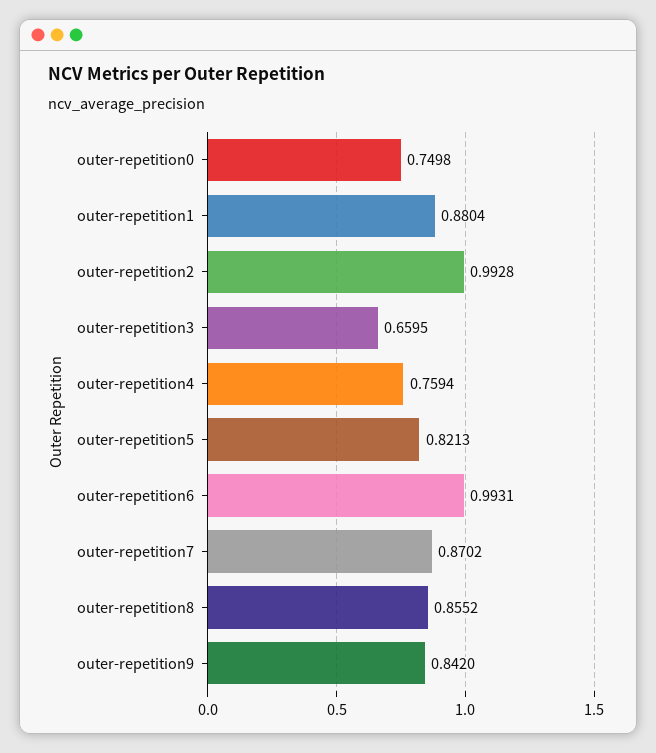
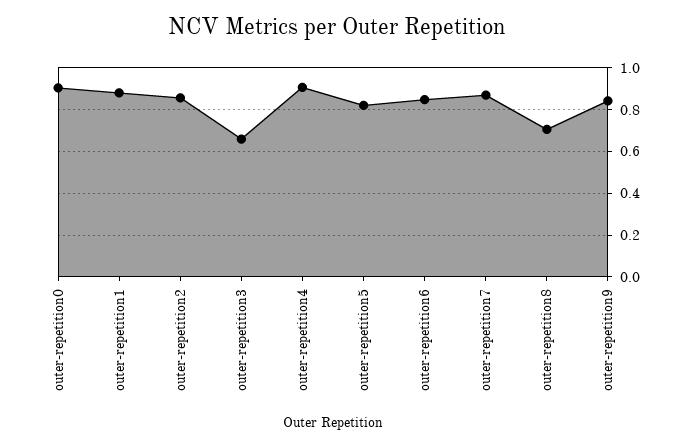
outer-repetition0: 0.7498 -> 0.9
outer-repetition2: 0.9928 -> 0.85
outer-repetition4: 0.7594 -> 0.9
outer-repetition6: 0.9931 -> 0.85
outer-repetition8: 0.8552 -> 0.7

